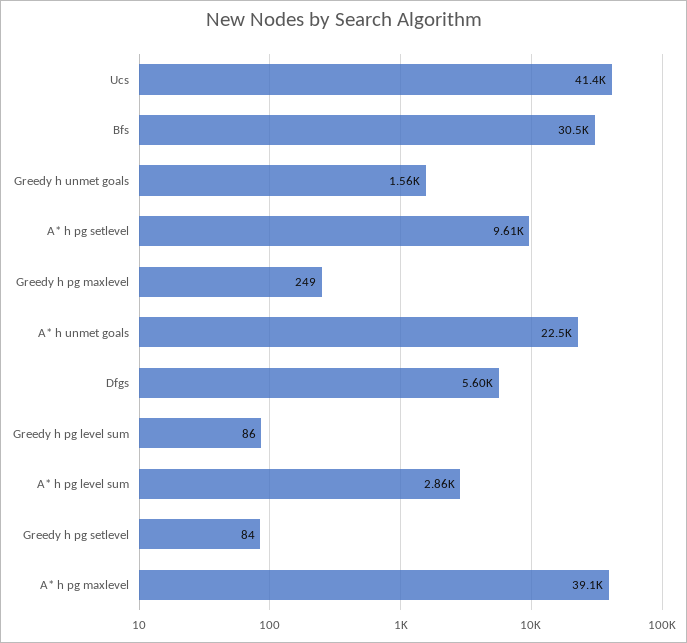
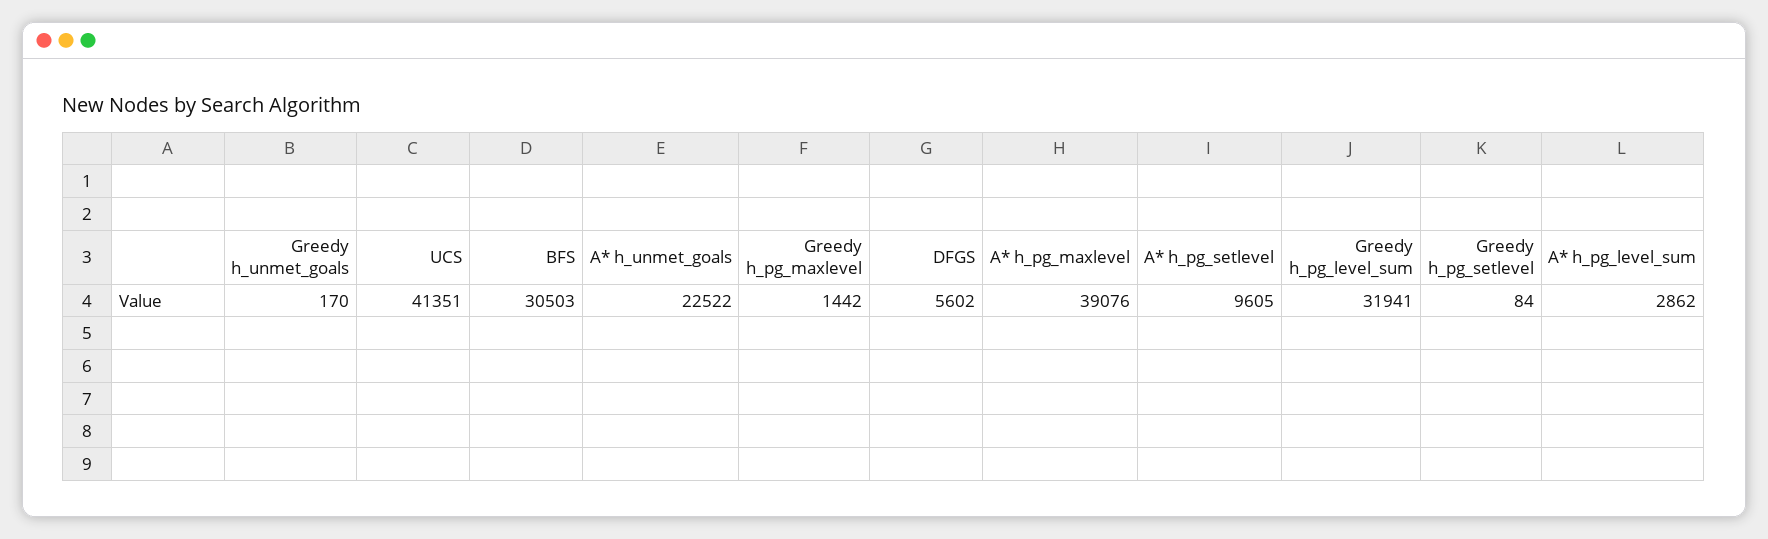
Greedy h unmet goals: 1560 -> 170
Greedy h pg maxlevel: 249 -> 1442
Greedy h pg level sum: 86 -> 31941

